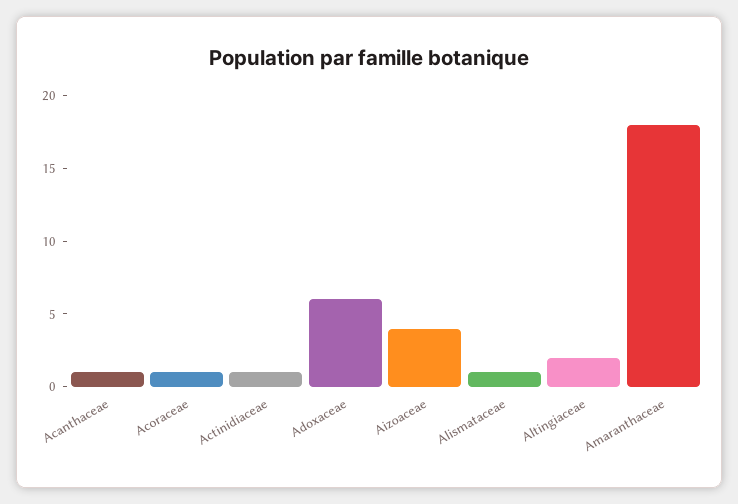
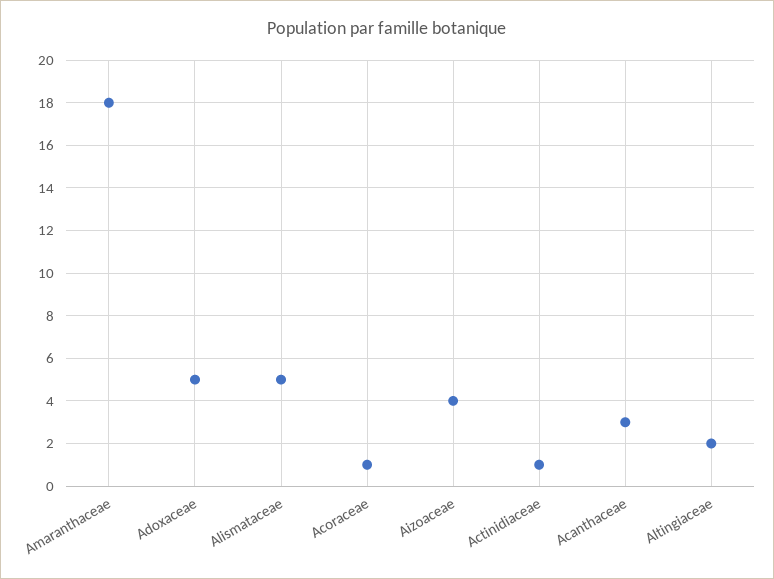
Acanthaceae: 1 -> 3
Adoxaceae: 6 -> 5
Alismataceae: 1 -> 5

